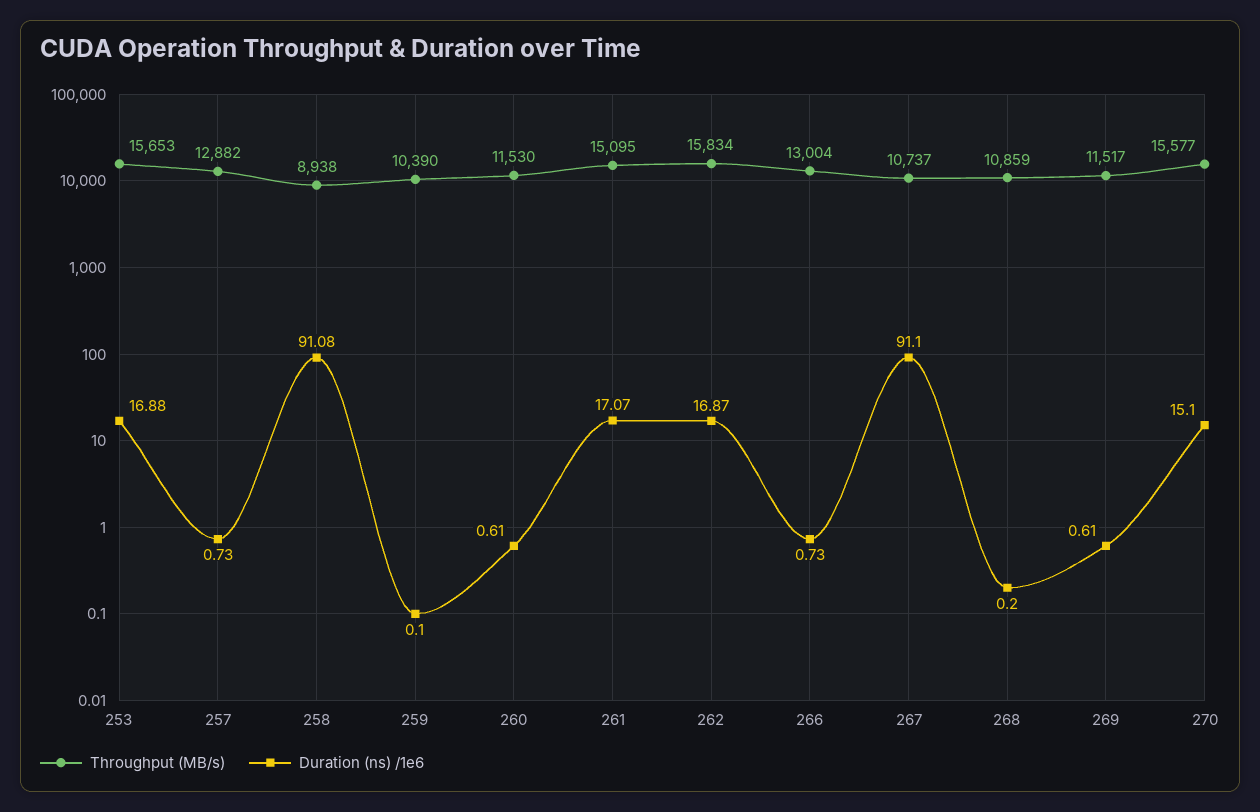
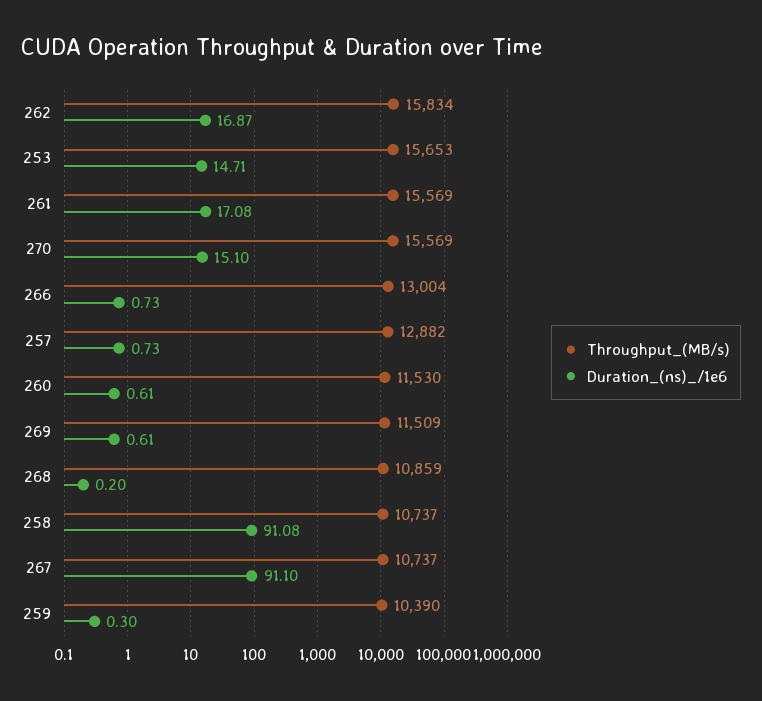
Duration (ns) /1e6, 253: 16.88 -> 14.71
Throughput (MB/s), 258: 8938 -> 10737
Duration (ns) /1e6, 259: 0.1 -> 0.3
Throughput (MB/s), 261: 15095 -> 15569
Duration (ns) /1e6, 261: 17.07 -> 17.08
Throughput (MB/s), 269: 11517 -> 11509
Throughput (MB/s), 270: 15577 -> 15569

